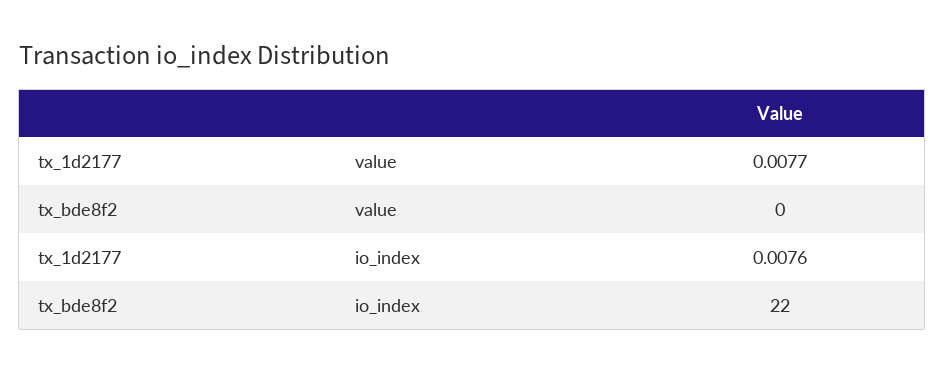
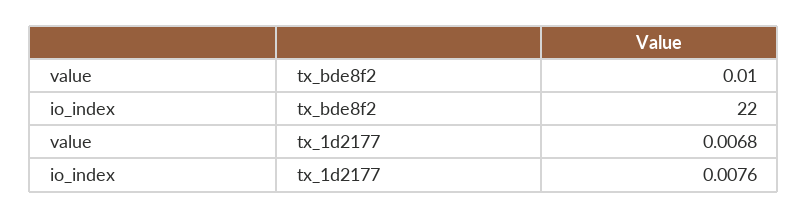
tx_1d2177, value: 0.0077 -> 0.0068
tx_bde8f2, value: 0 -> 0.01

